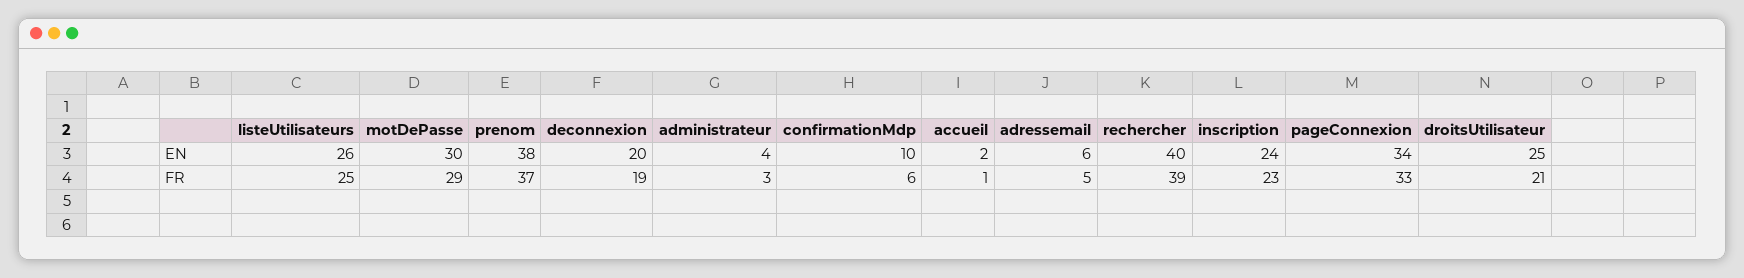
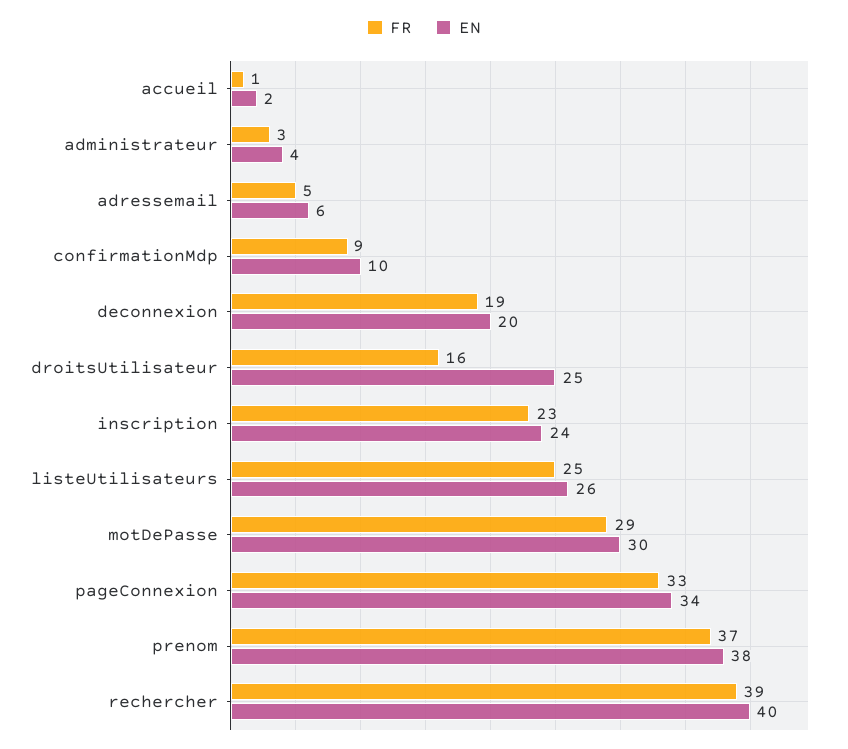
FR, confirmationMdp: 6 -> 9
FR, droitsUtilisateur: 21 -> 16

